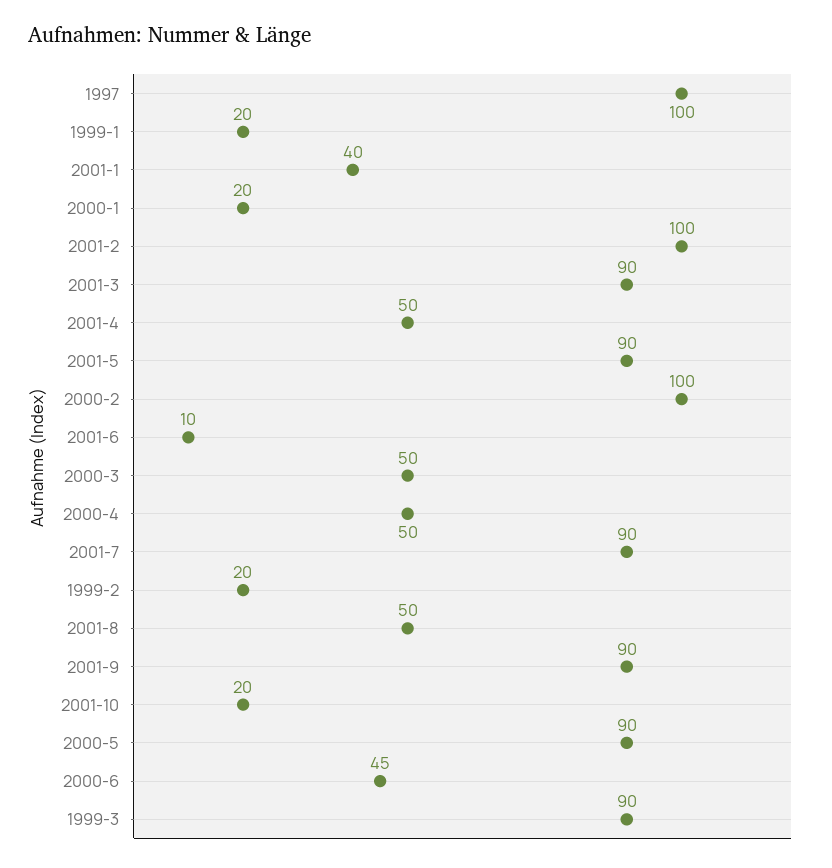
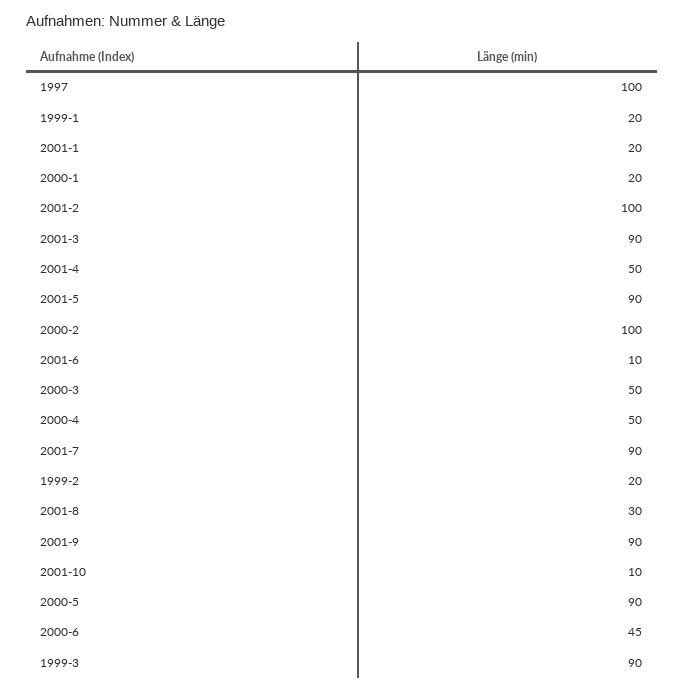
2001-1: 40 -> 20
2001-8: 50 -> 30
2001-10: 20 -> 10

